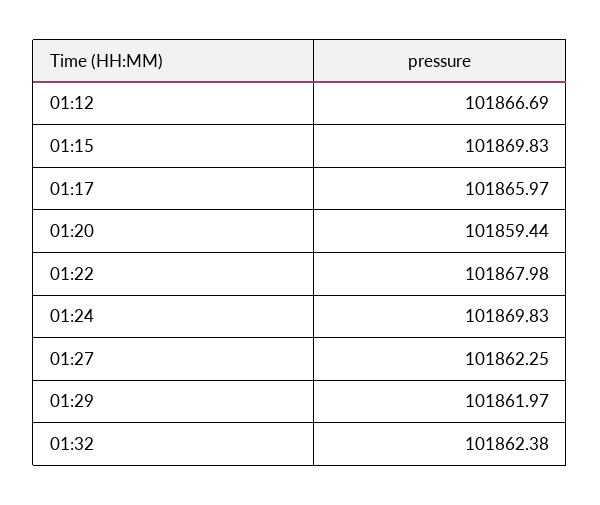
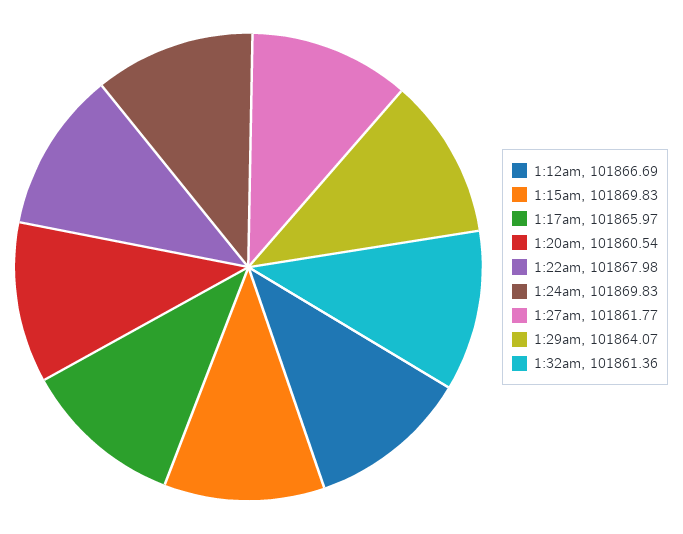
01:20: 101859.44 -> 101860.54
01:27: 101862.25 -> 101861.77
01:29: 101861.97 -> 101864.07
01:32: 101862.38 -> 101861.36

